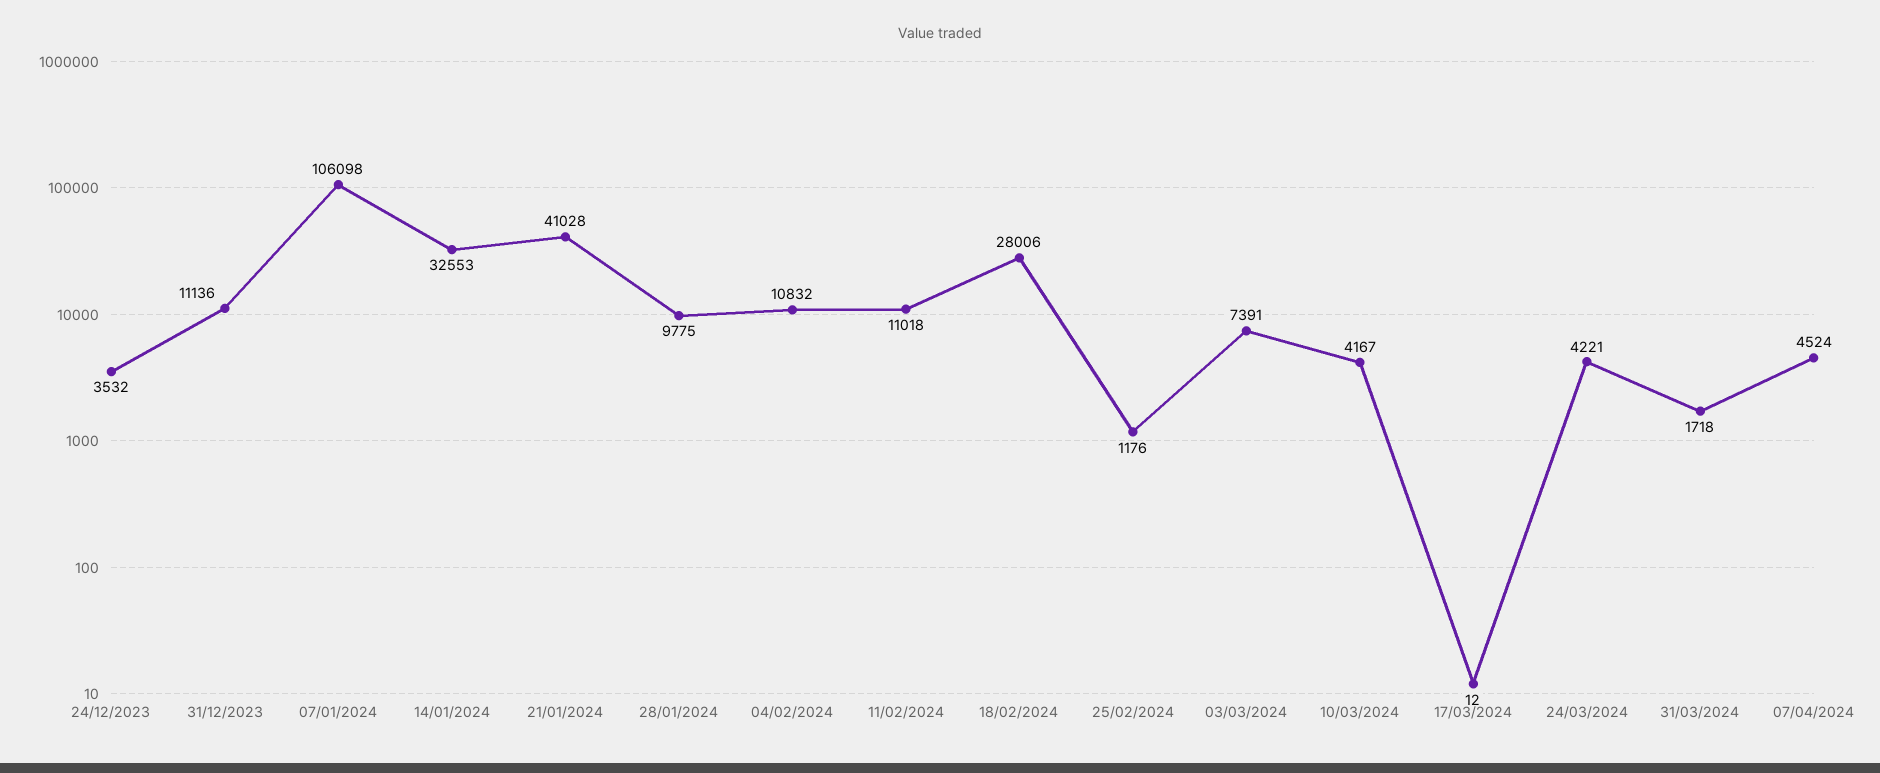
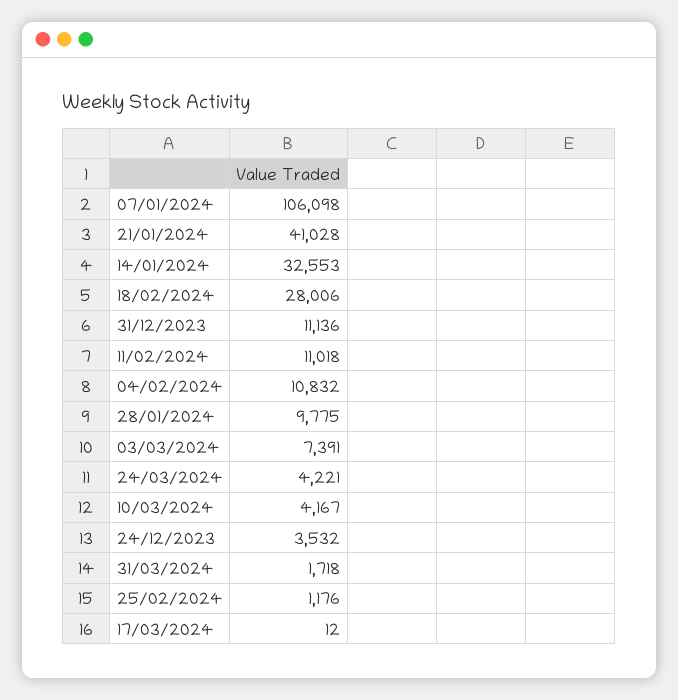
07/04/2024: 4524 -> none

